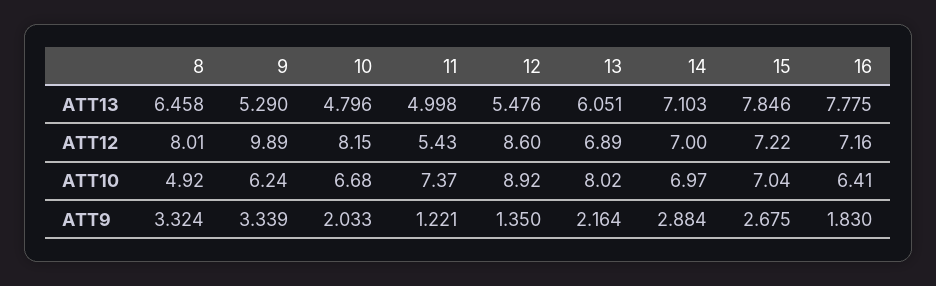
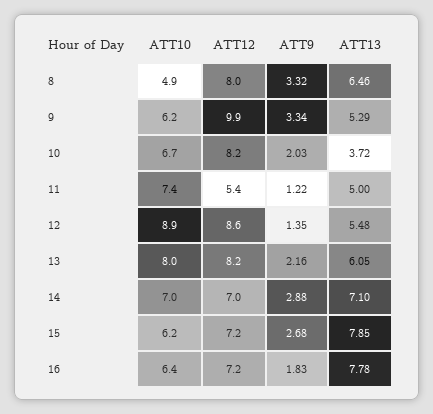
10, ATT13: 4.796 -> 3.72
13, ATT12: 6.89 -> 8.2
15, ATT10: 7.04 -> 6.2

